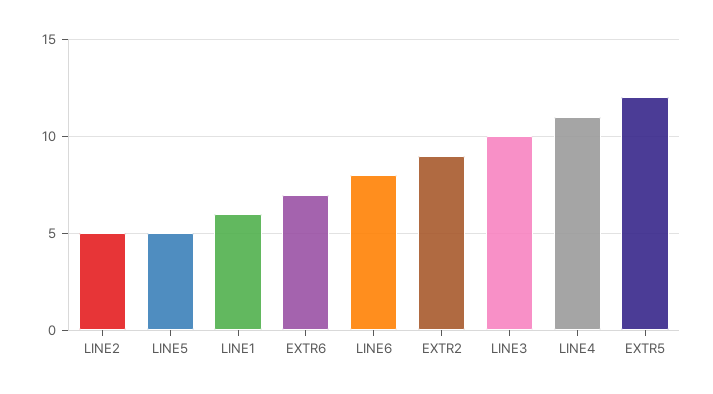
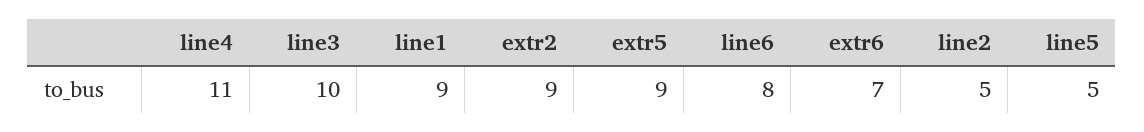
LINE1: 6 -> 9
EXTR5: 12 -> 9

